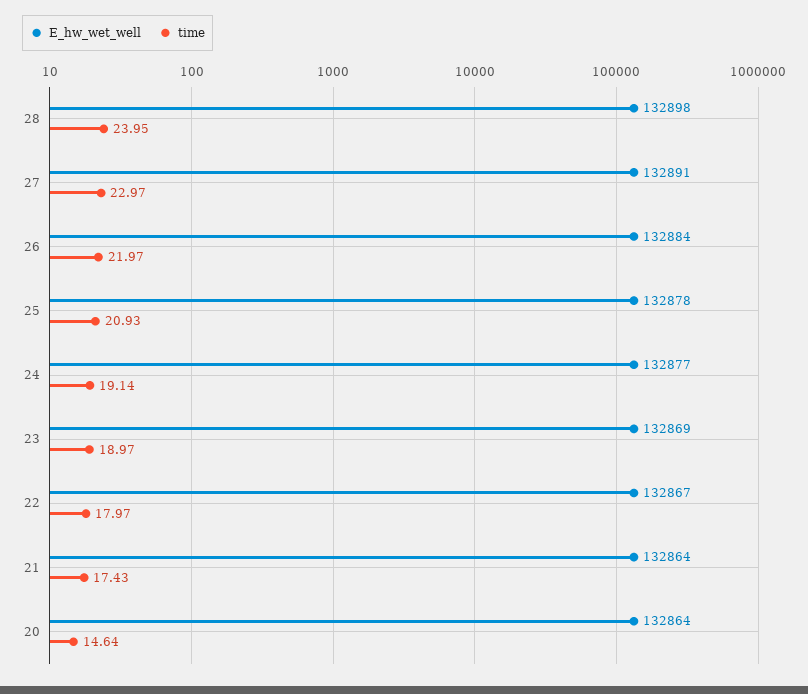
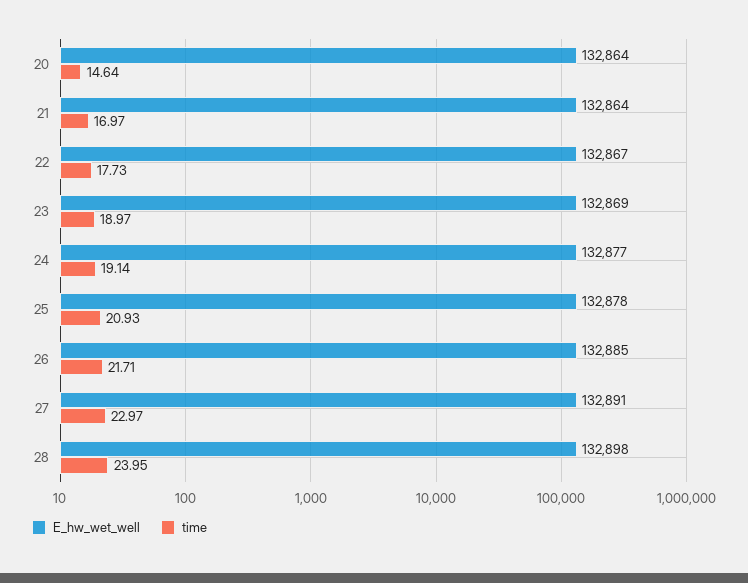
E_hw_wet_well, 26: 132884 -> 132885
time, 26: 21.97 -> 21.71
time, 22: 17.97 -> 17.73
time, 21: 17.43 -> 16.97

